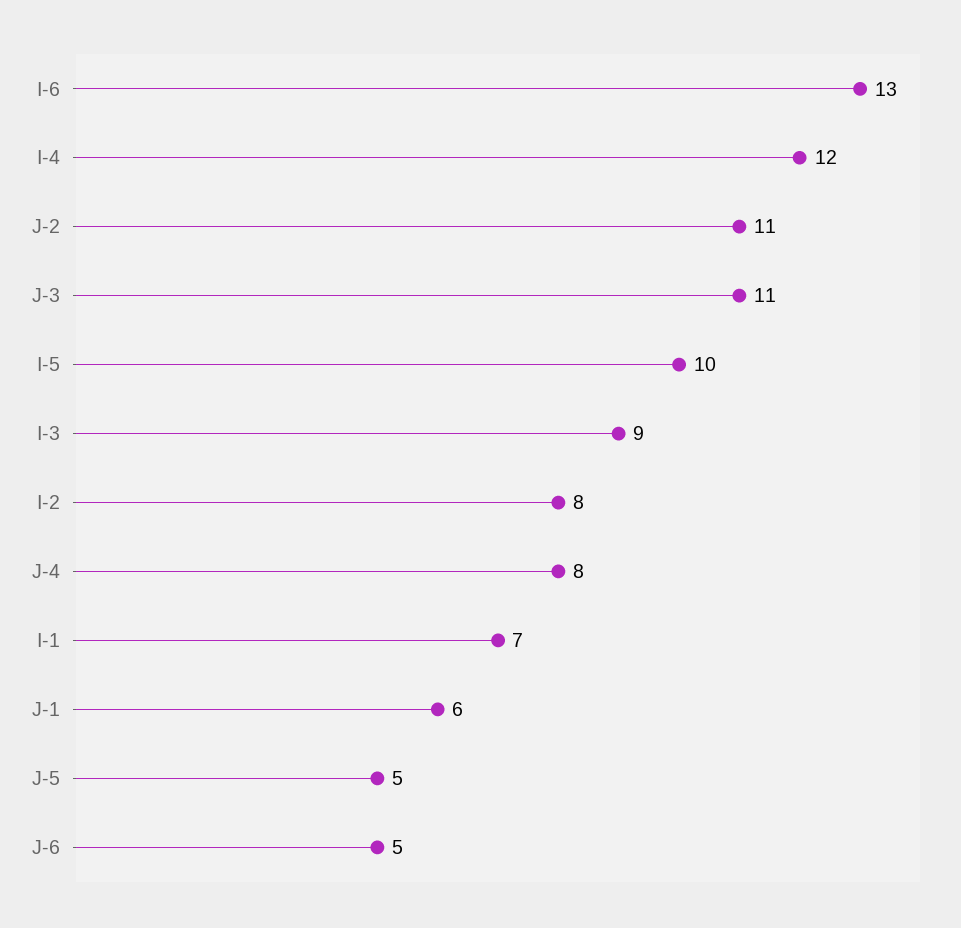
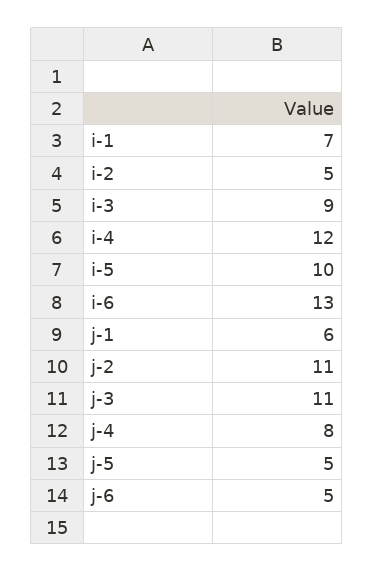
I-2: 8 -> 5

